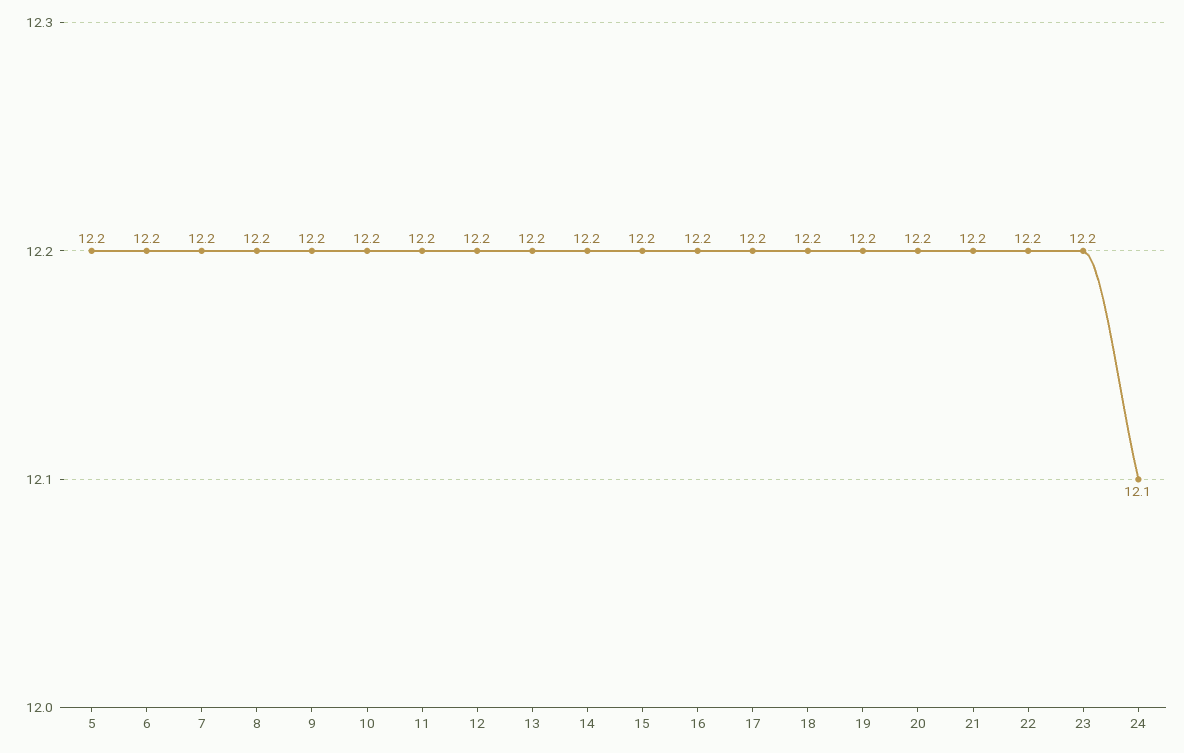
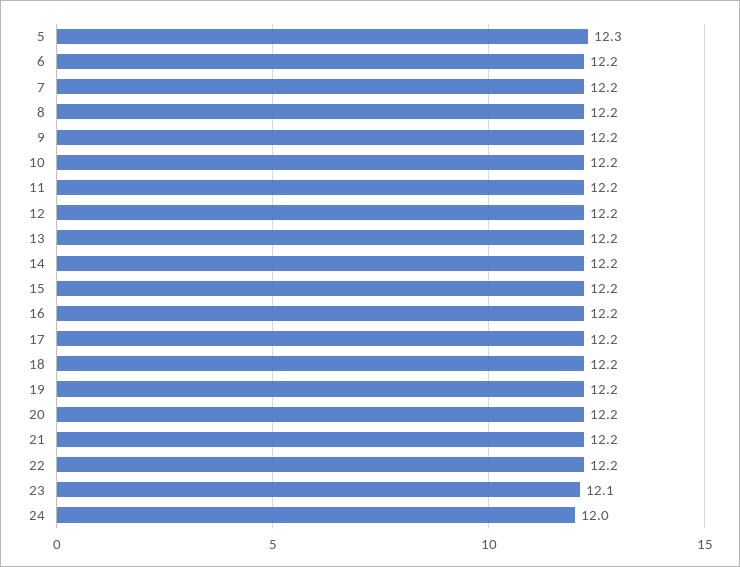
5: 12.2 -> 12.3
23: 12.2 -> 12.1
24: 12.1 -> 12

